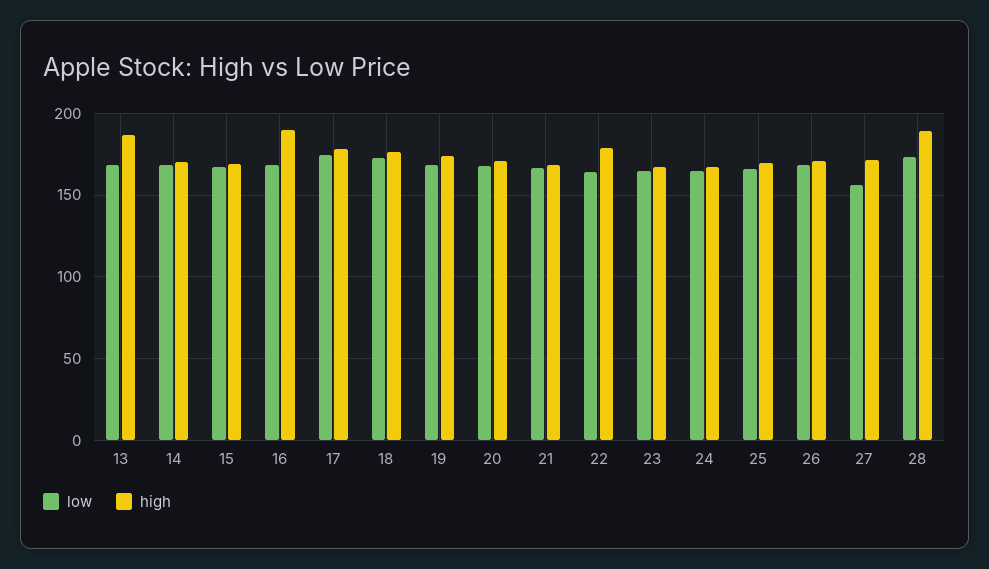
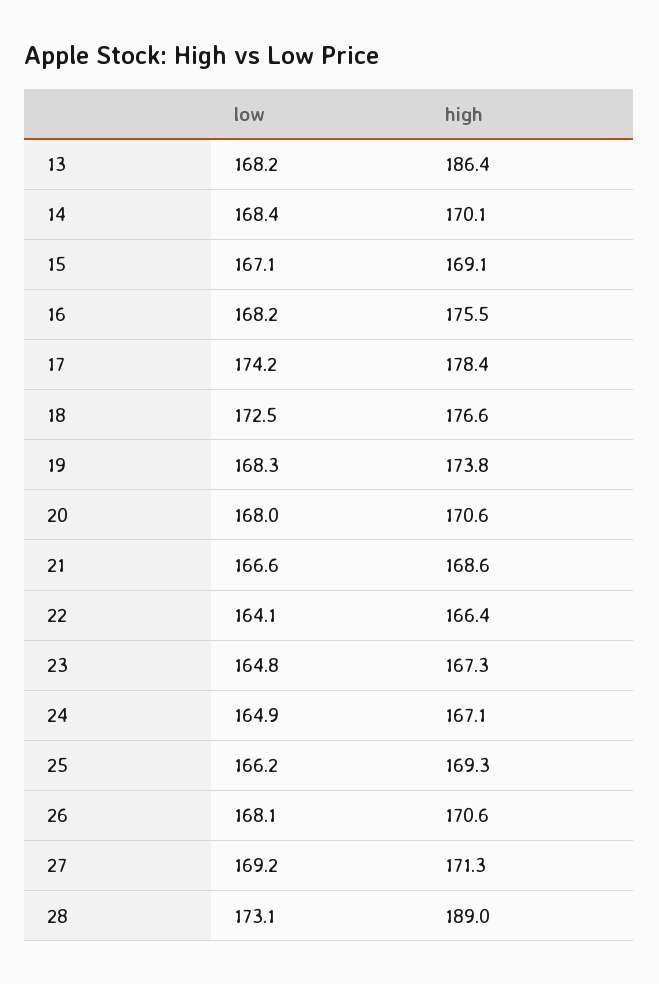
high, 16: 190 -> 175.5
high, 22: 180 -> 166.4
low, 27: 155 -> 169.2

